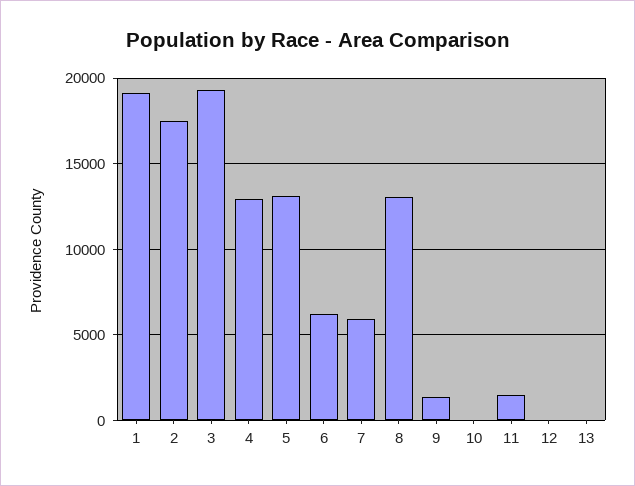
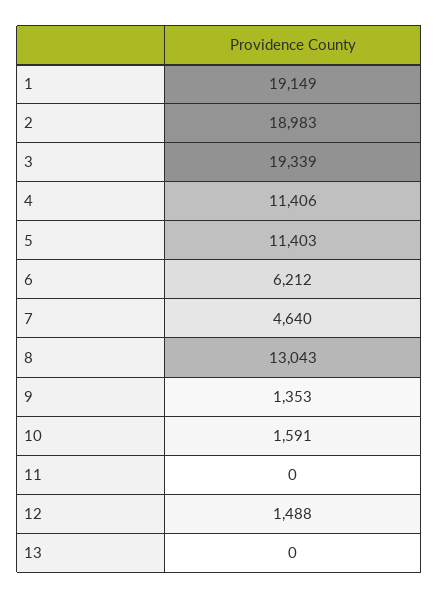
2: 17500 -> 18983
4: 13000 -> 11406
5: 13000 -> 11403
7: 6000 -> 4640
10: 0 -> 1591
11: 1500 -> 0
12: 0 -> 1488

